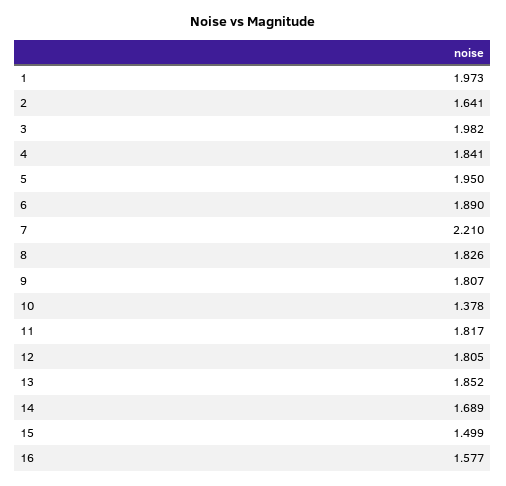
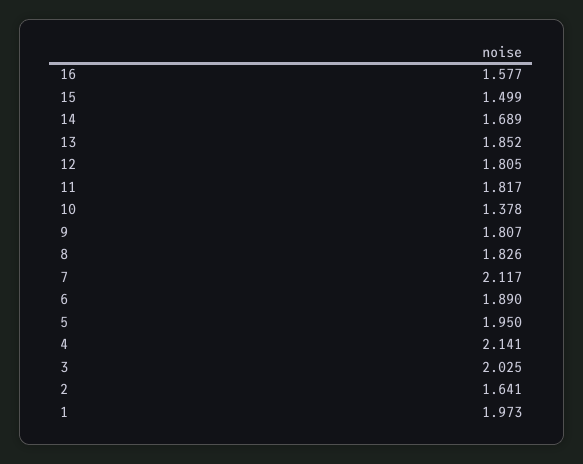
3: 1.982 -> 2.025
4: 1.841 -> 2.141
7: 2.21 -> 2.117

